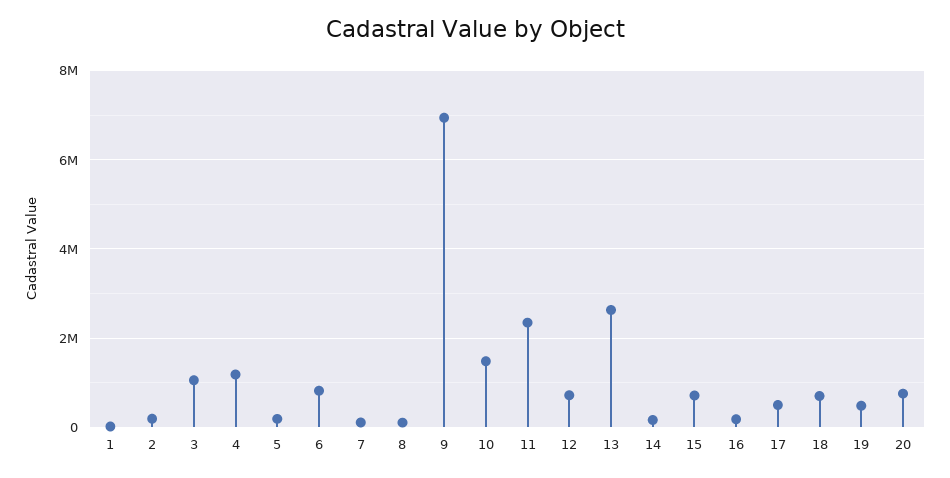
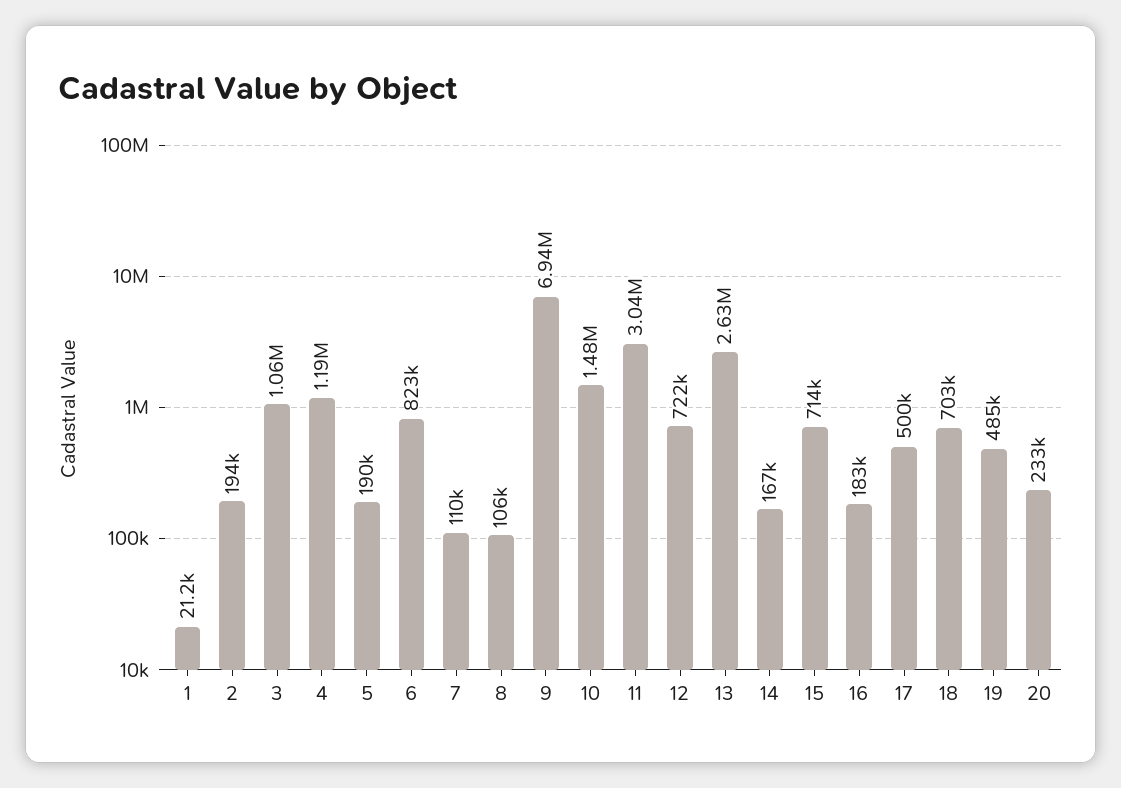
11: 2400000 -> 3040000
20: 800000 -> 233000

